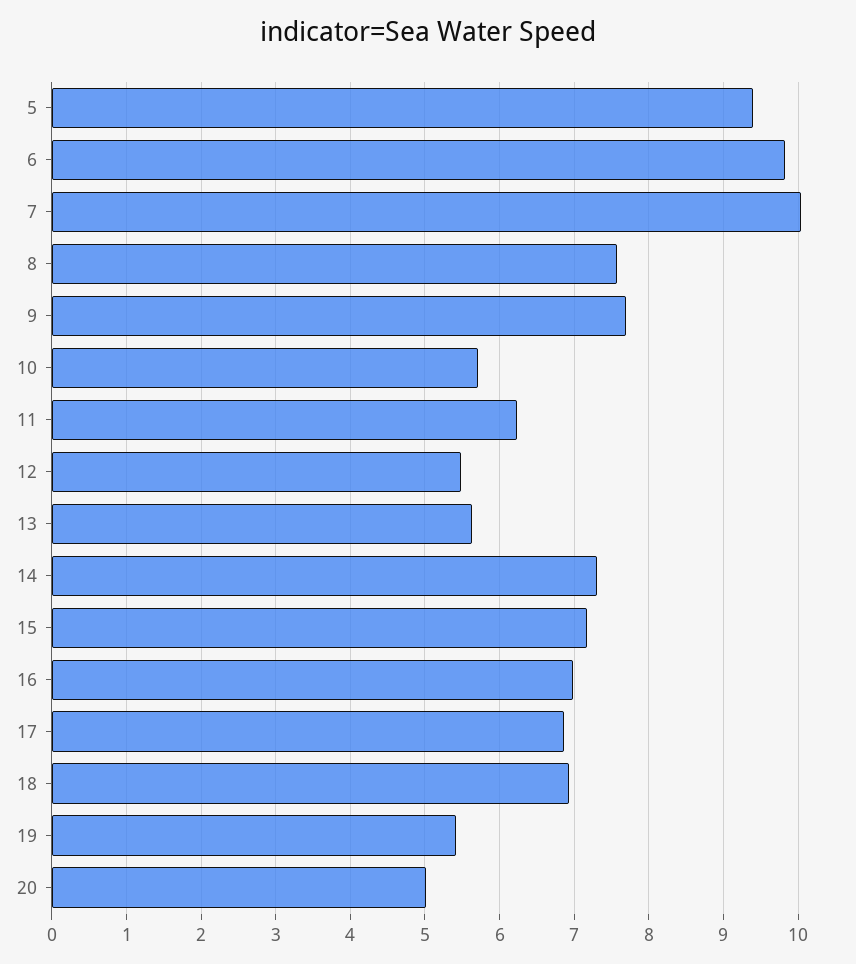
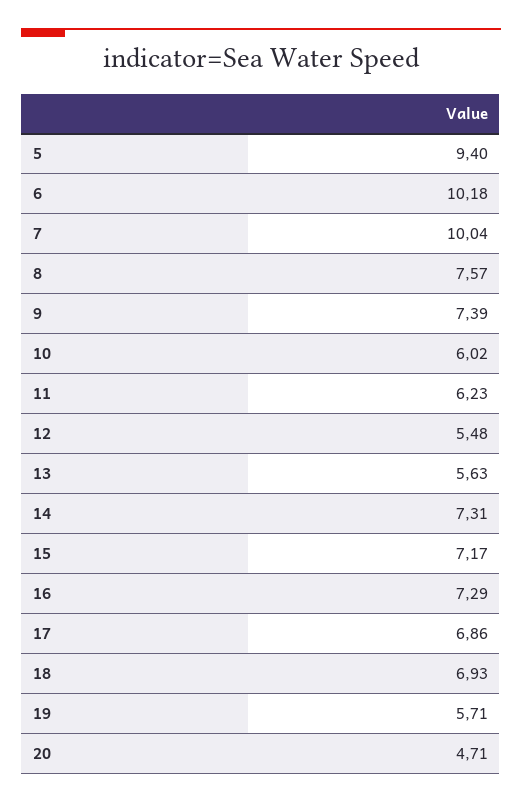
6: 9.8 -> 10.18
9: 7.7 -> 7.39
10: 5.7 -> 6.02
16: 7 -> 7.29
19: 5.4 -> 5.71
20: 5 -> 4.71

